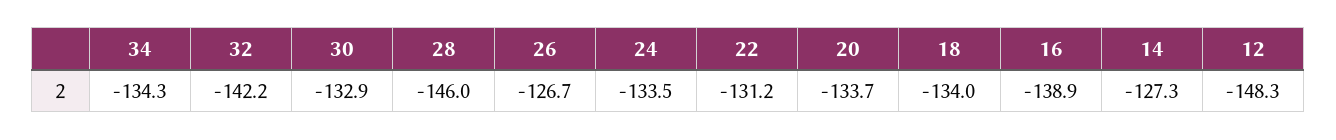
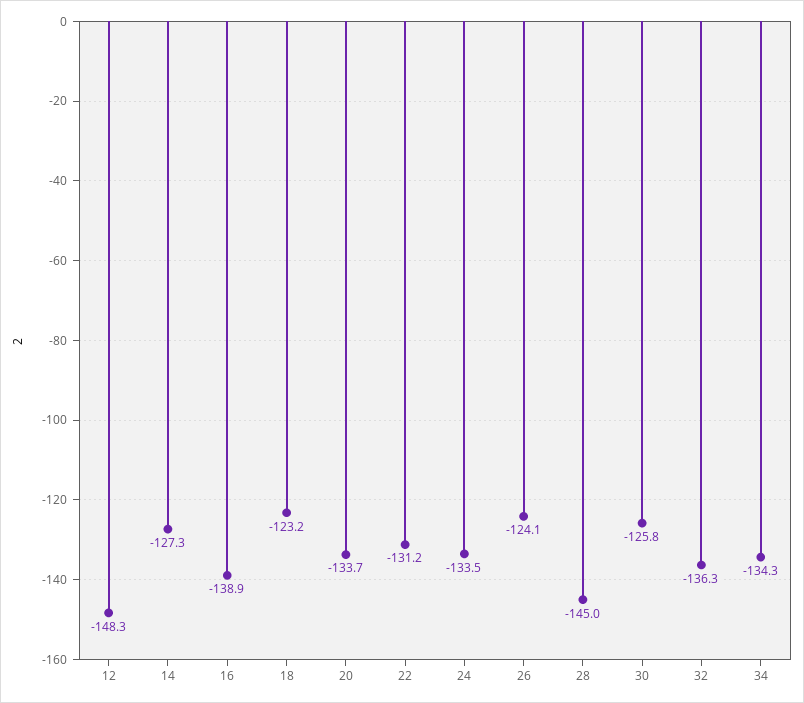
32: -142.2 -> -136.3
30: -132.9 -> -125.8
28: -146 -> -145
26: -126.7 -> -124.1
18: -134 -> -123.2

